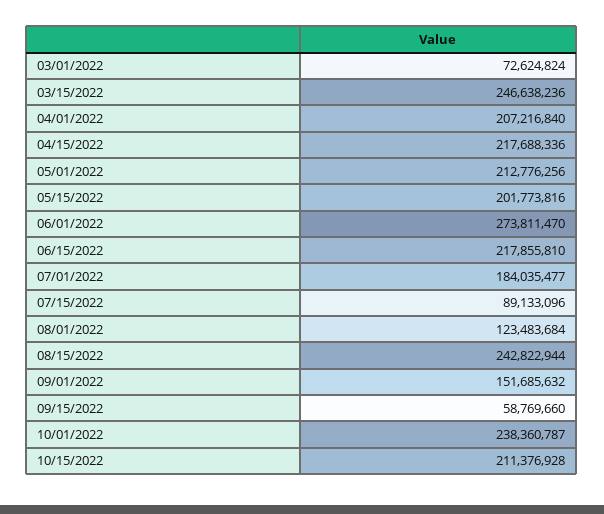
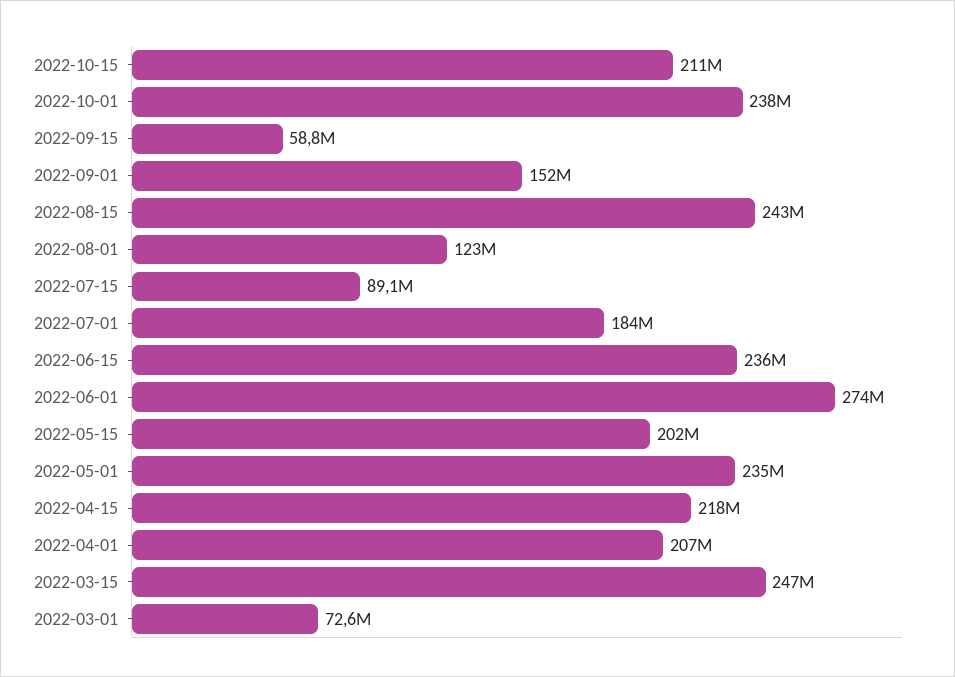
05/01/2022: 212776256 -> 235000000
06/15/2022: 217855810 -> 236000000

